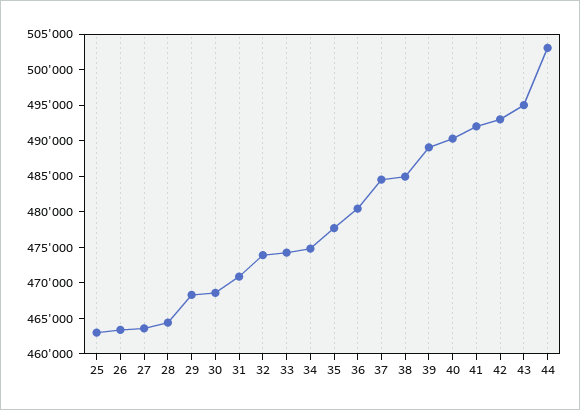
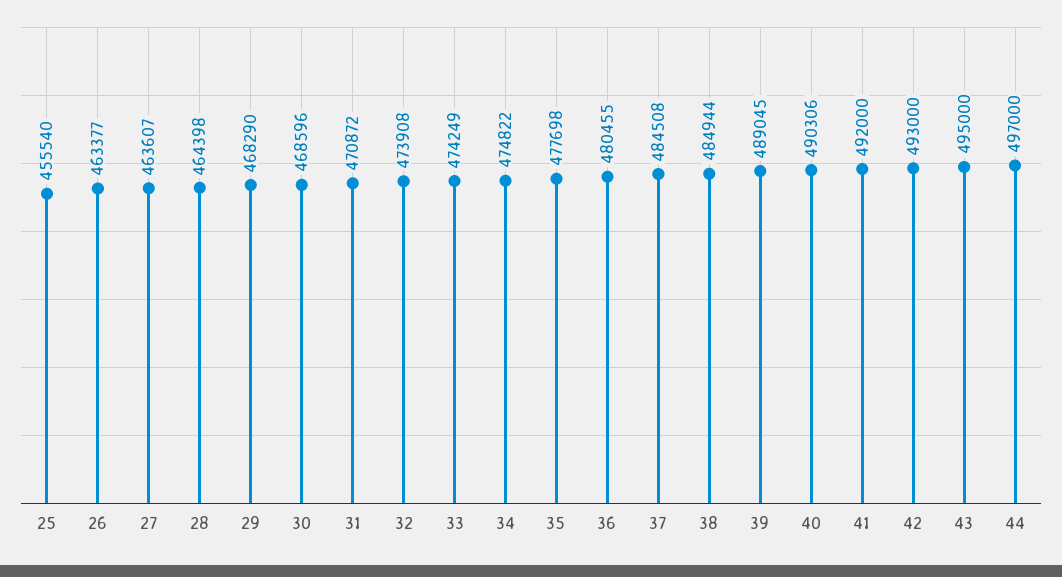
25: 462500 -> 455540
44: 502500 -> 497000

